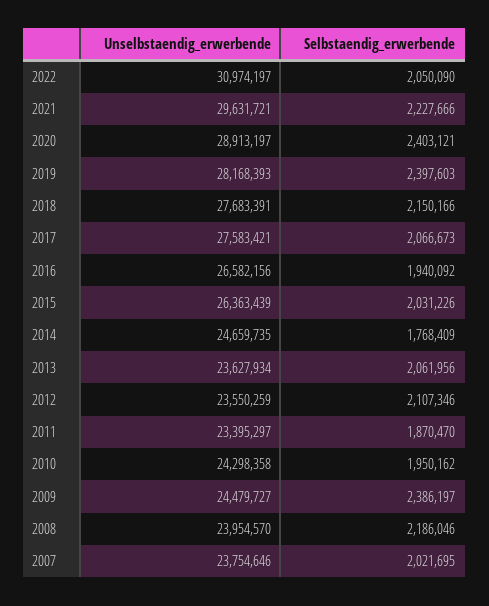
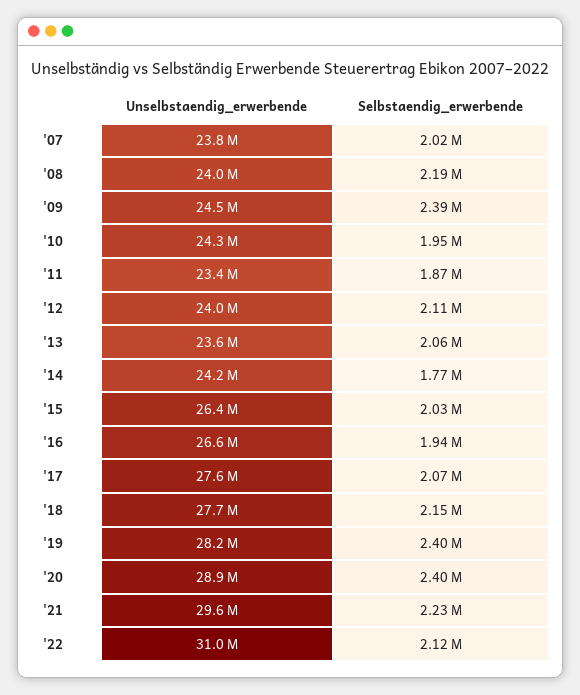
Selbstaendig_erwerbende, 2022: 2050090 -> 2120000
Unselbstaendig_erwerbende, 2014: 24659735 -> 24200000
Unselbstaendig_erwerbende, 2012: 23550259 -> 24000000

